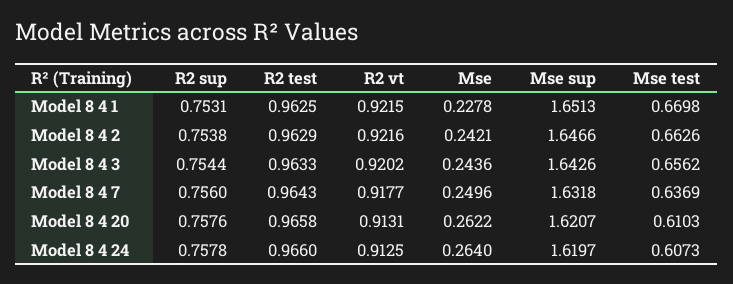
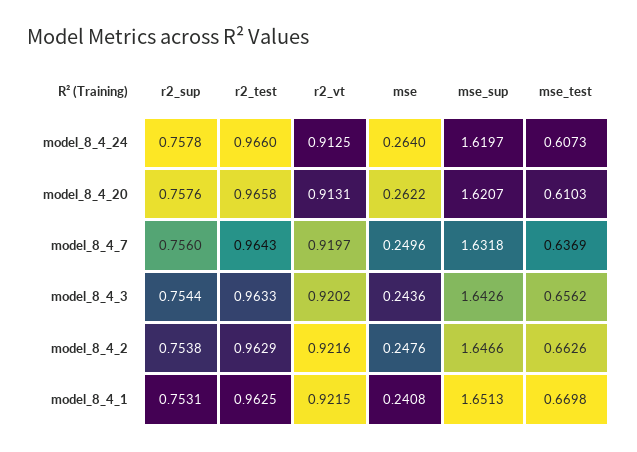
Mse, Model 8 4 1: 0.2278 -> 0.2408
Mse, Model 8 4 2: 0.2421 -> 0.2476
R2 vt, Model 8 4 7: 0.9177 -> 0.9197

